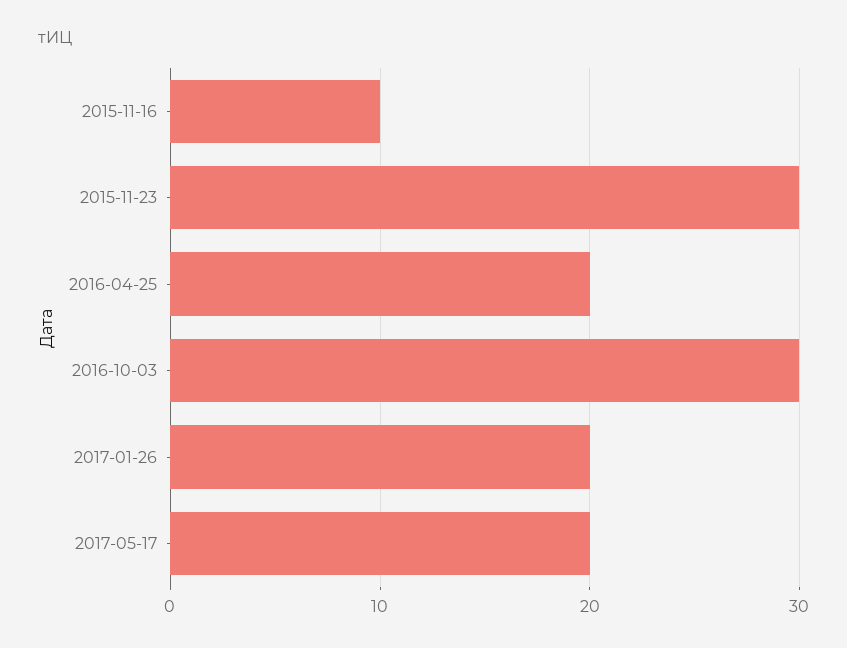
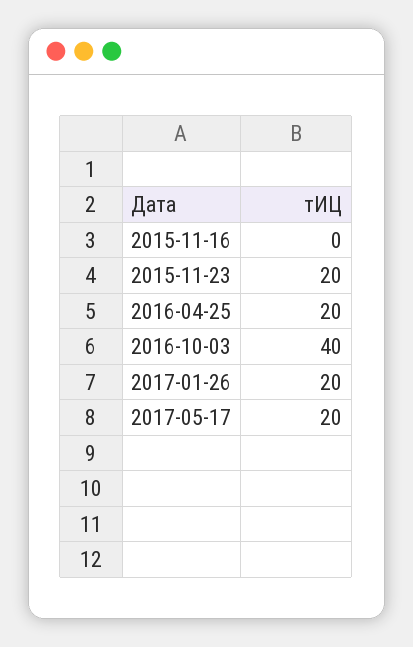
2015-11-16: 10 -> 0
2015-11-23: 30 -> 20
2016-10-03: 30 -> 40

